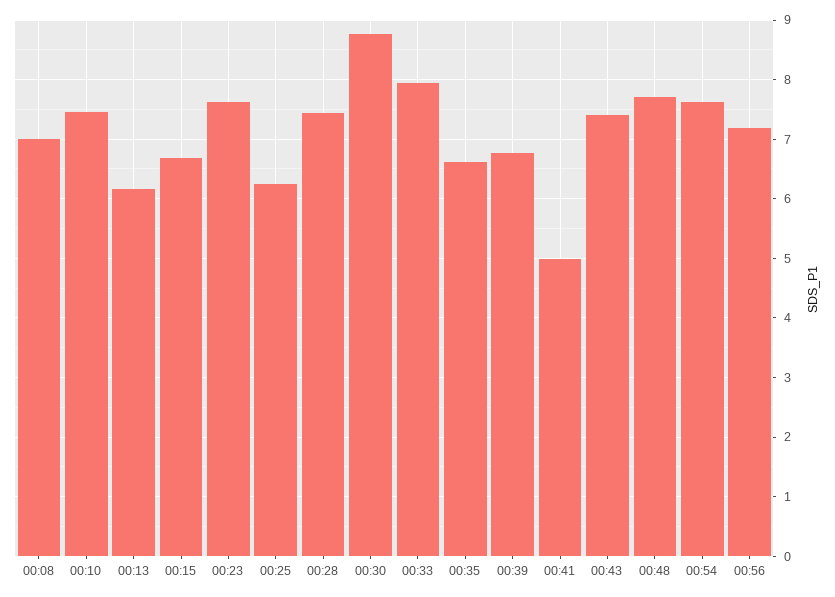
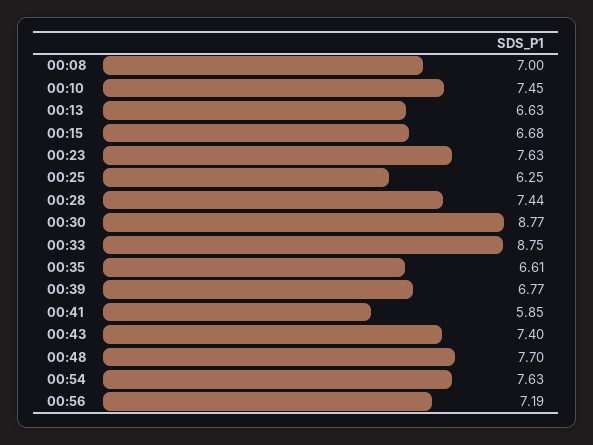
00:13: 6.2 -> 6.63
00:33: 8 -> 8.75
00:41: 5 -> 5.85

